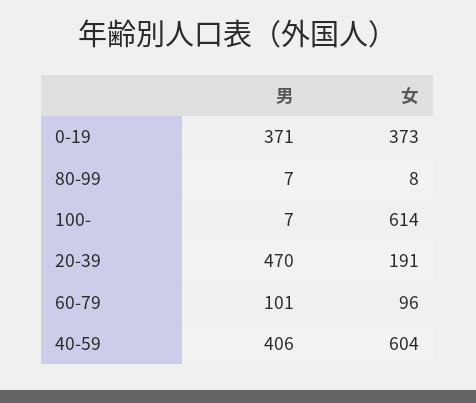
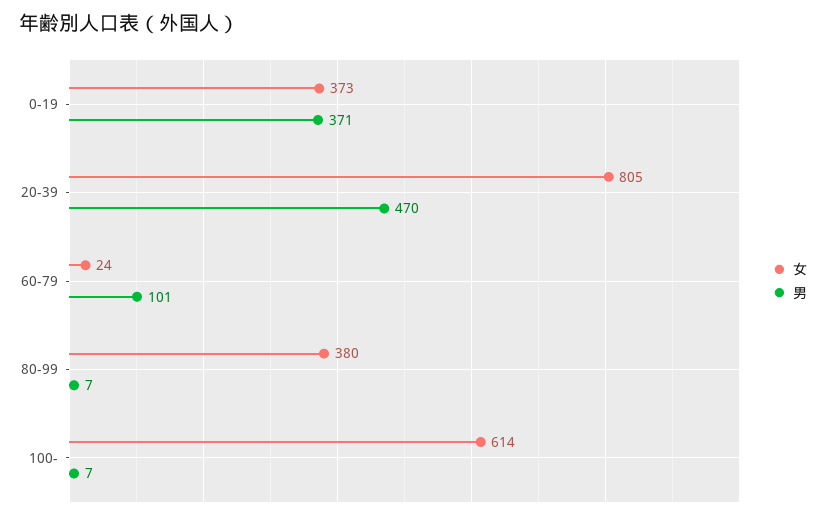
女, 80-99: 8 -> 380
女, 20-39: 191 -> 805
女, 60-79: 96 -> 24
男, 40-59: 406 -> none
女, 40-59: 604 -> none

